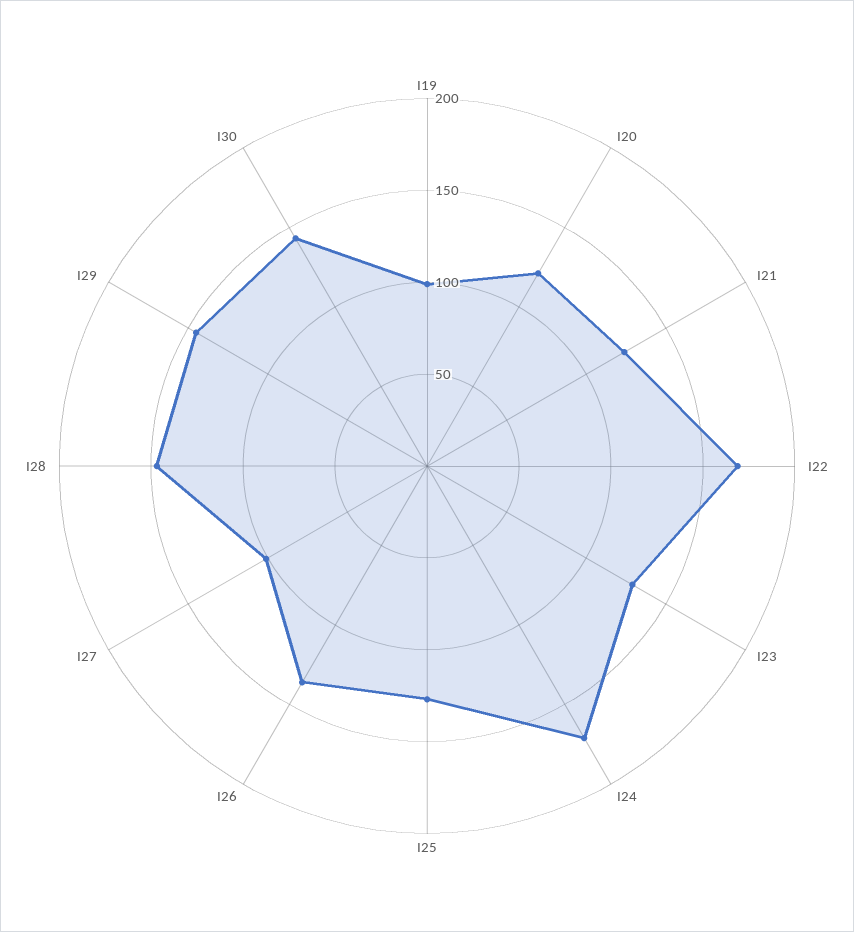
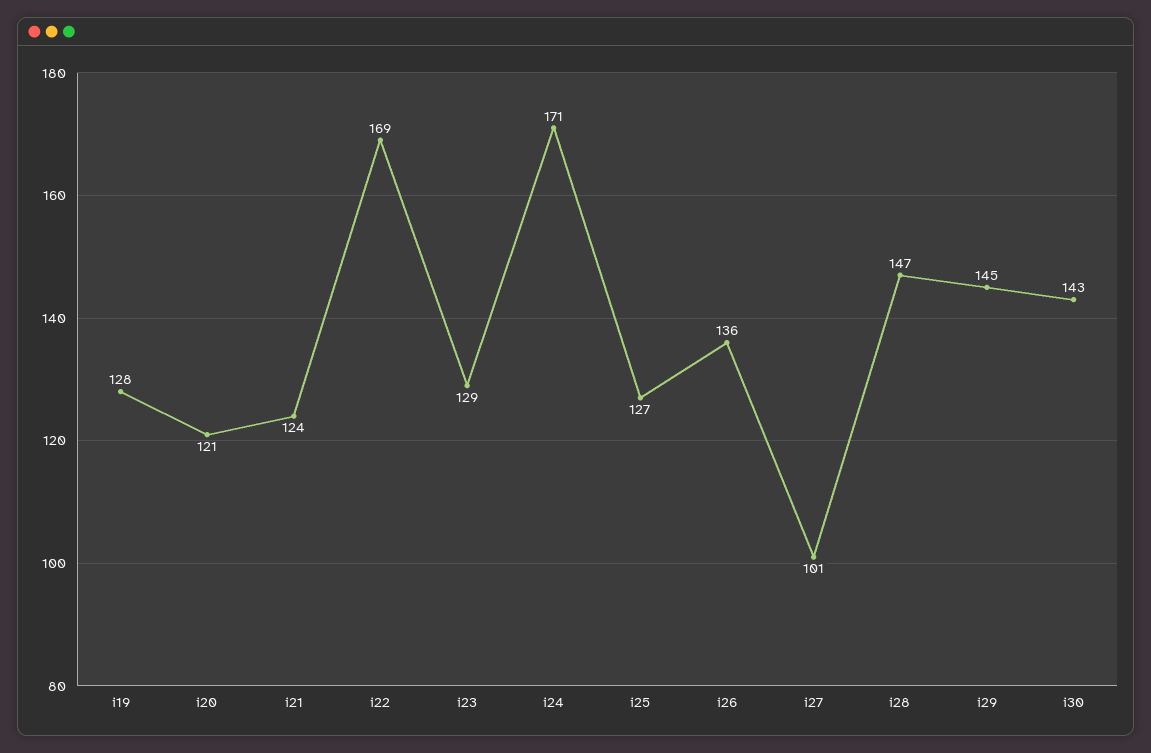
I19: 100 -> 128

